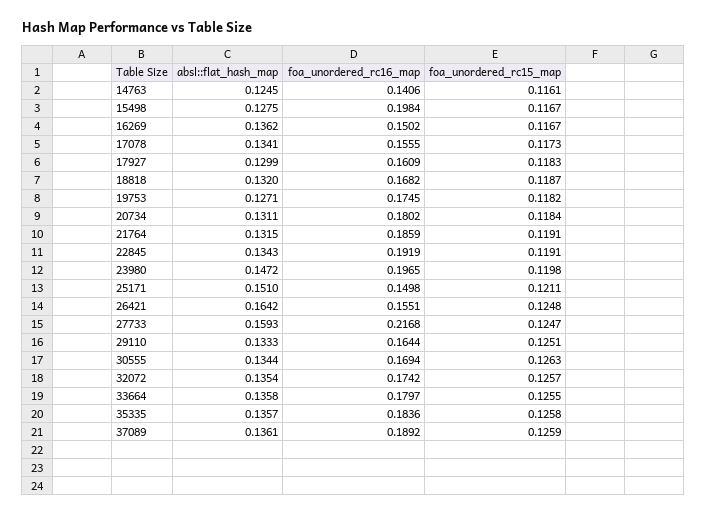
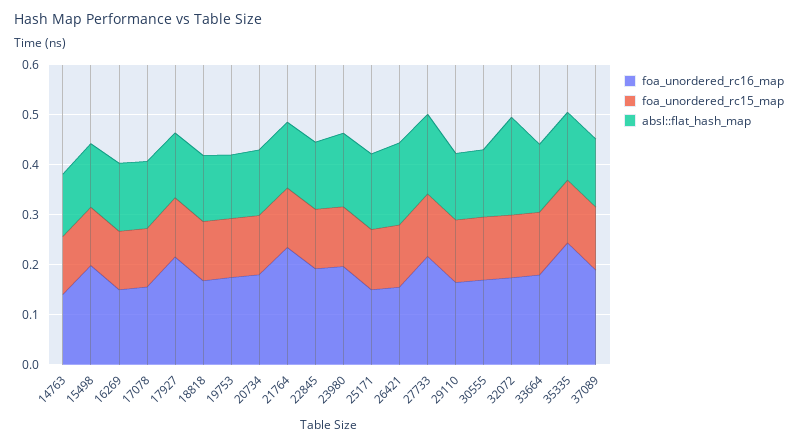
foa_unordered_rc16_map, 17927: 0.1609 -> 0.22
foa_unordered_rc16_map, 21764: 0.1859 -> 0.24
absl::flat_hash_map, 32072: 0.1354 -> 0.2
foa_unordered_rc16_map, 35335: 0.1836 -> 0.24

